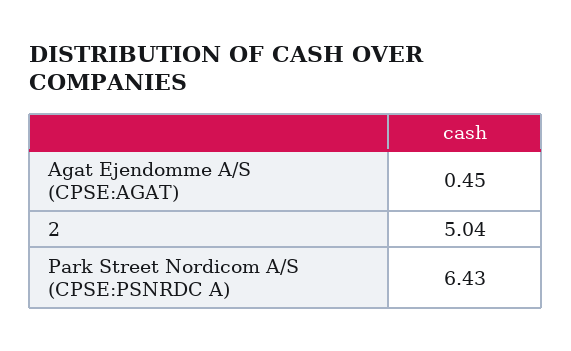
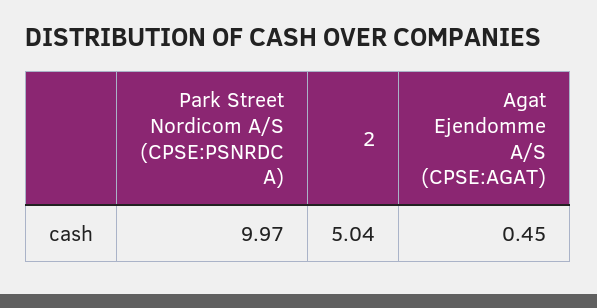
Park Street Nordicom A/S (CPSE:PSNRDC A): 6.43 -> 9.97

